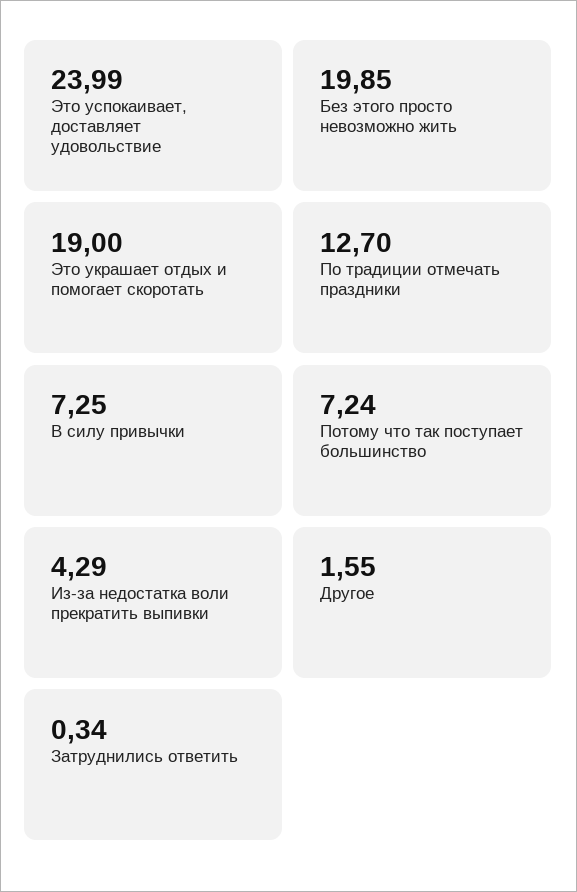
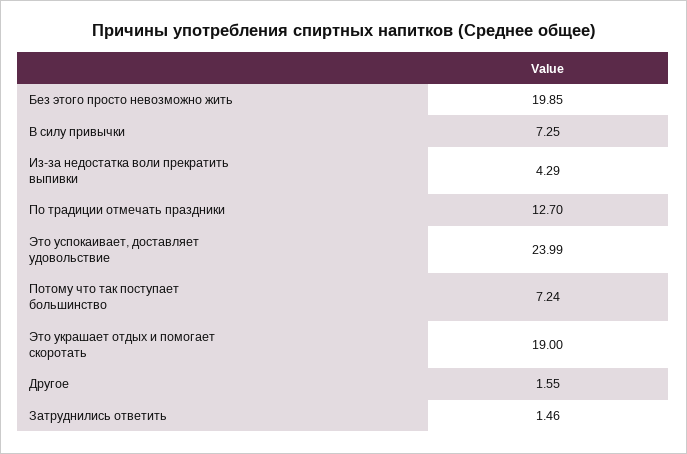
Затруднились ответить: 0.34 -> 1.46

